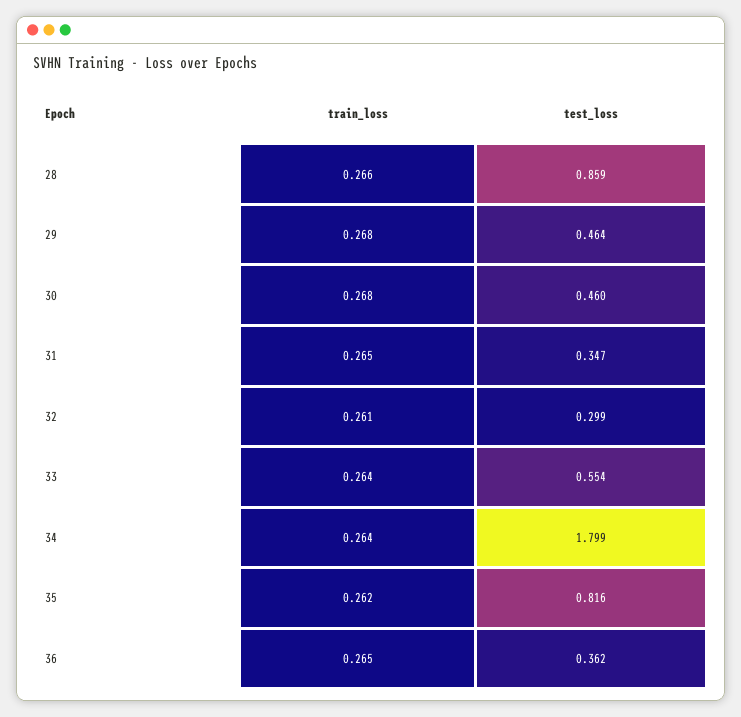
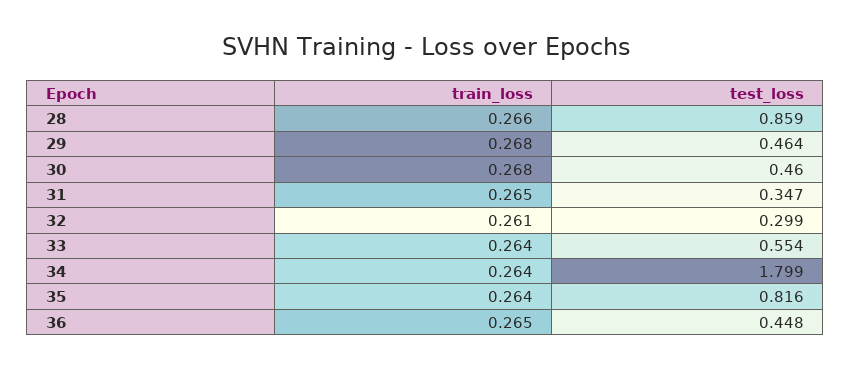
train_loss, 35: 0.262 -> 0.264
test_loss, 36: 0.362 -> 0.448

